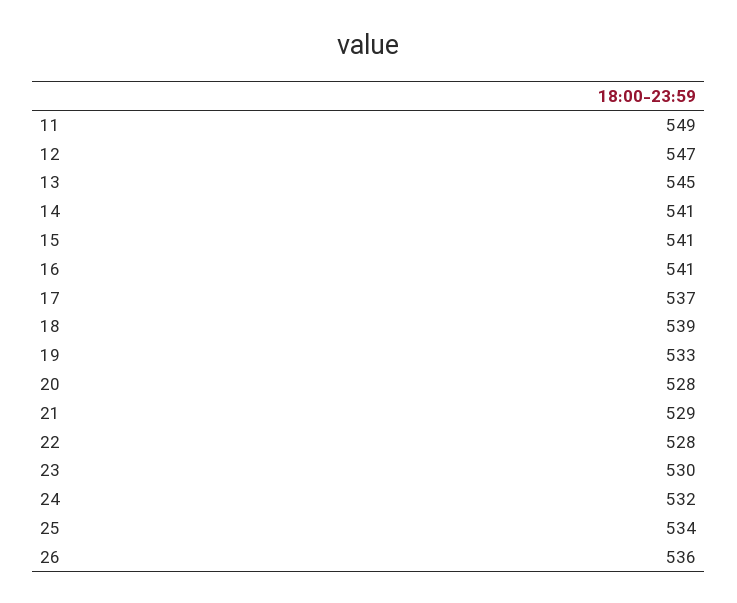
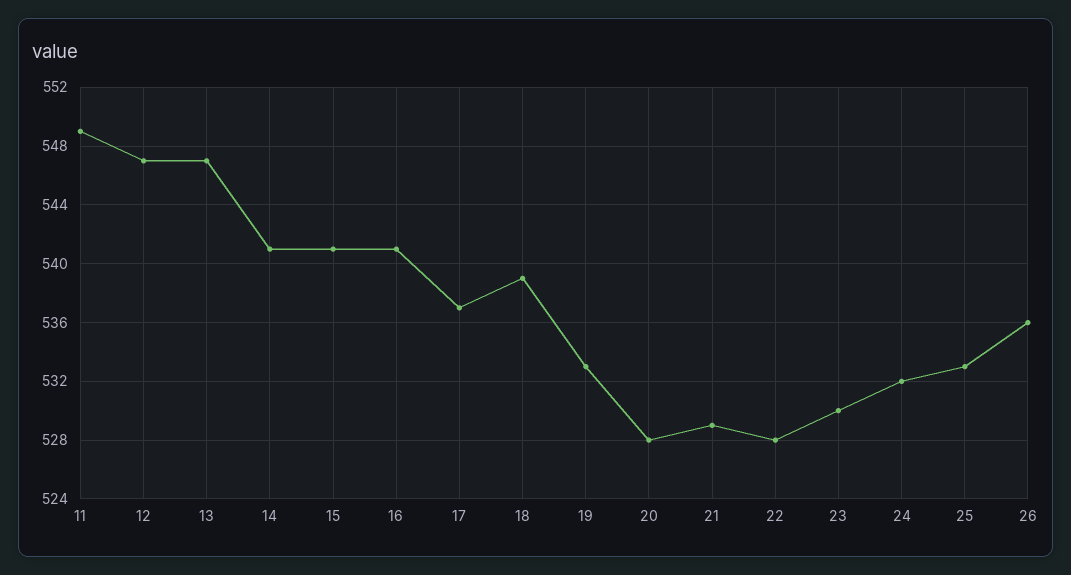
13: 545 -> 547
25: 534 -> 533

